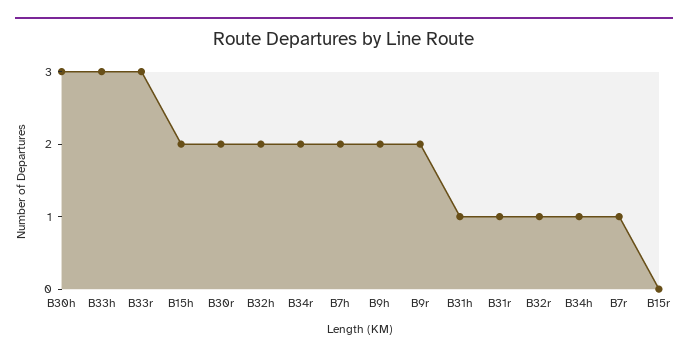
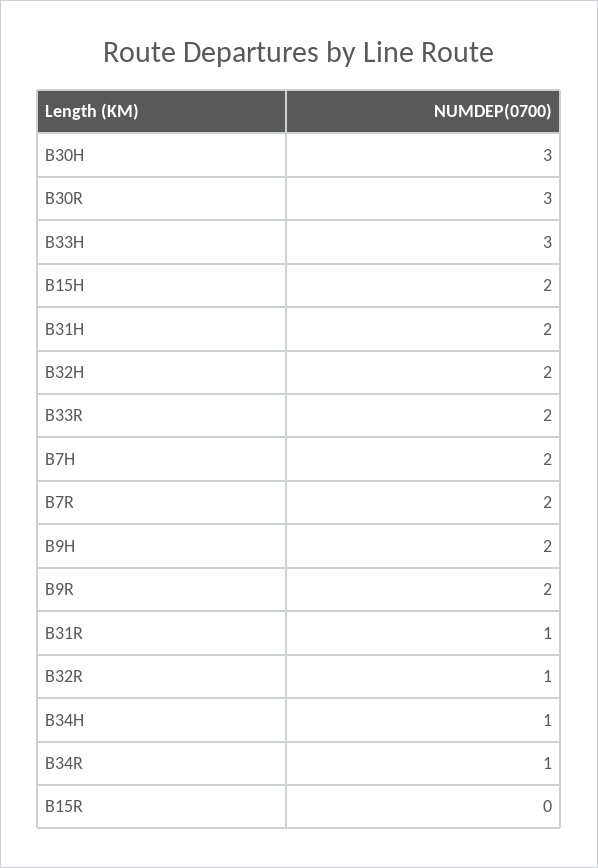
B33r: 3 -> 2
B30r: 2 -> 3
B34r: 2 -> 1
B31h: 1 -> 2
B7r: 1 -> 2

